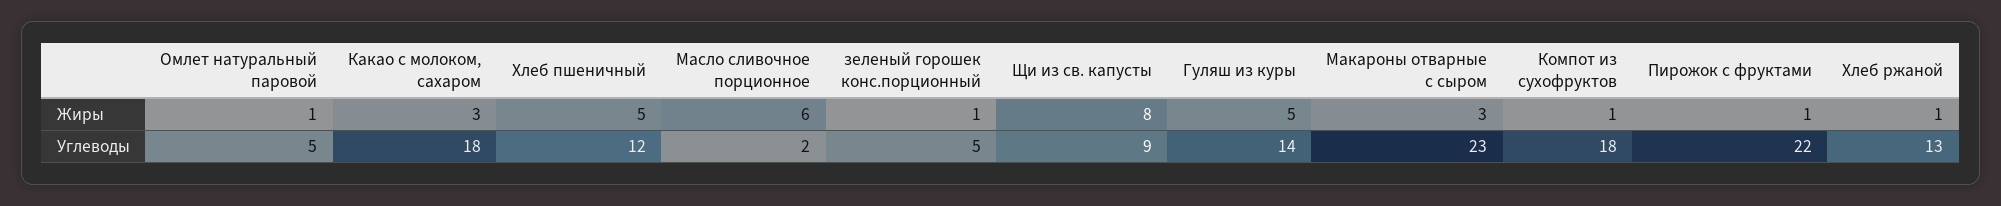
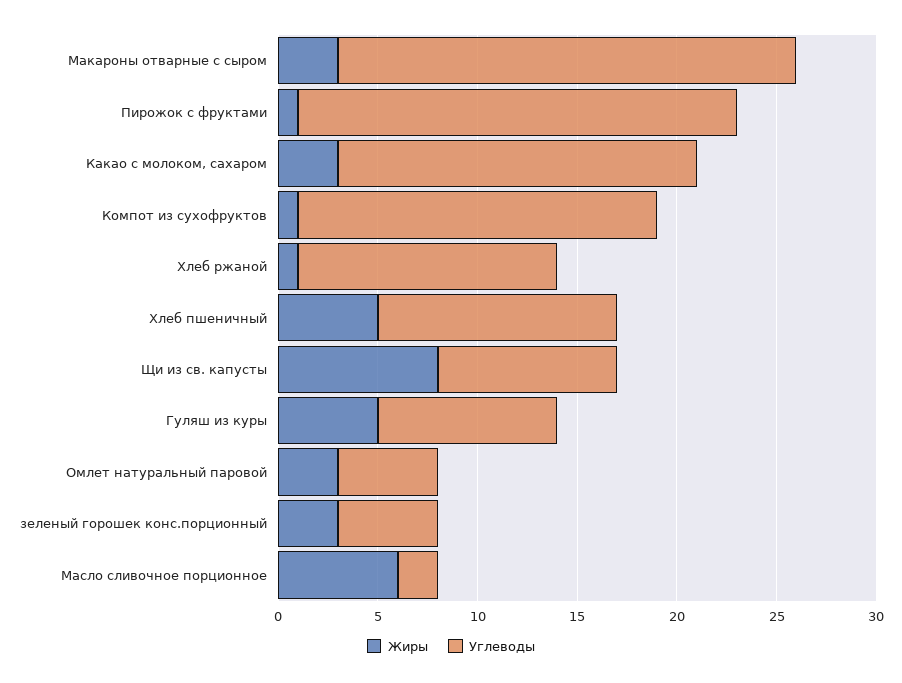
Жиры, Омлет натуральный паровой: 1 -> 3
Жиры, зеленый горошек конс.порционный: 1 -> 3
Углеводы, Гуляш из куры: 14 -> 9

